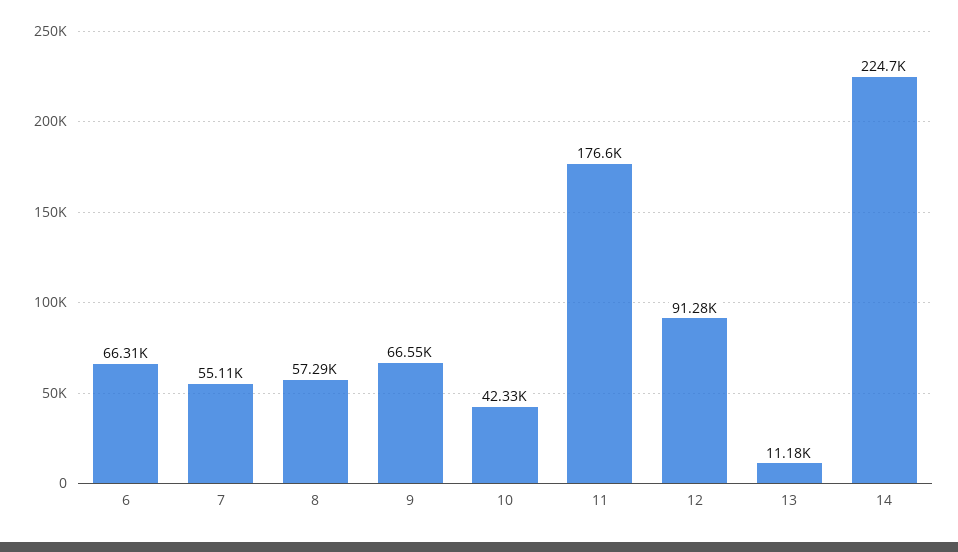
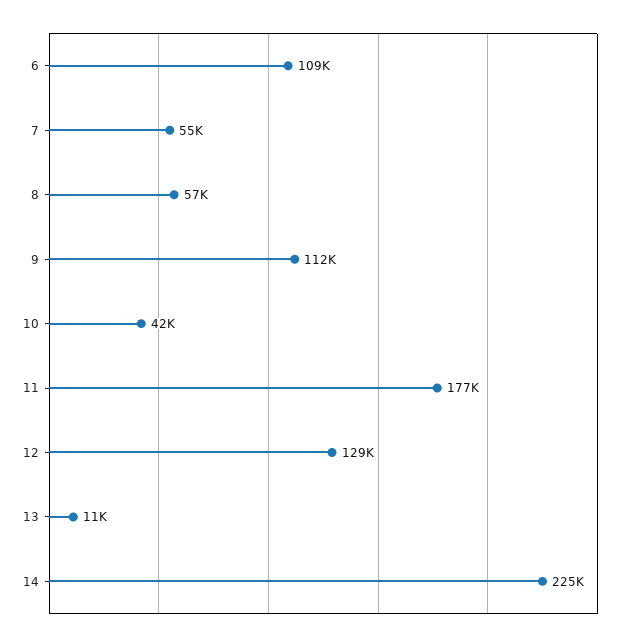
6: 66310 -> 109000
9: 66550 -> 112000
12: 91280 -> 129000

